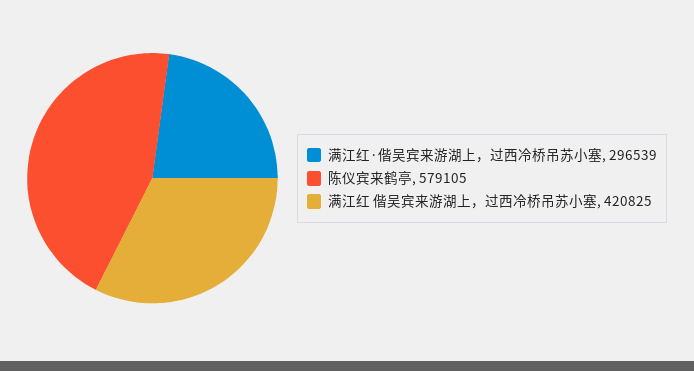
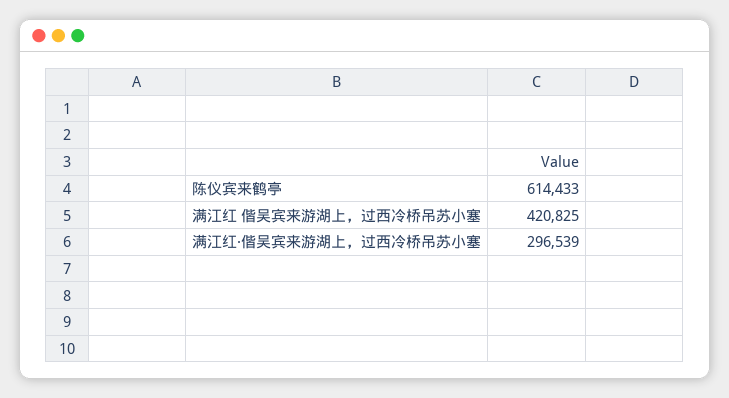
陈仪宾来鹤亭: 579105 -> 614433

